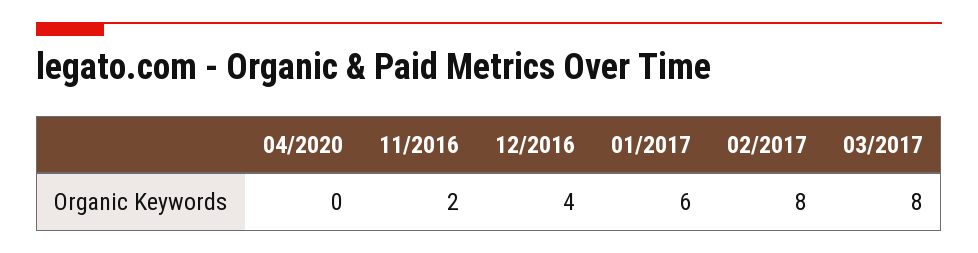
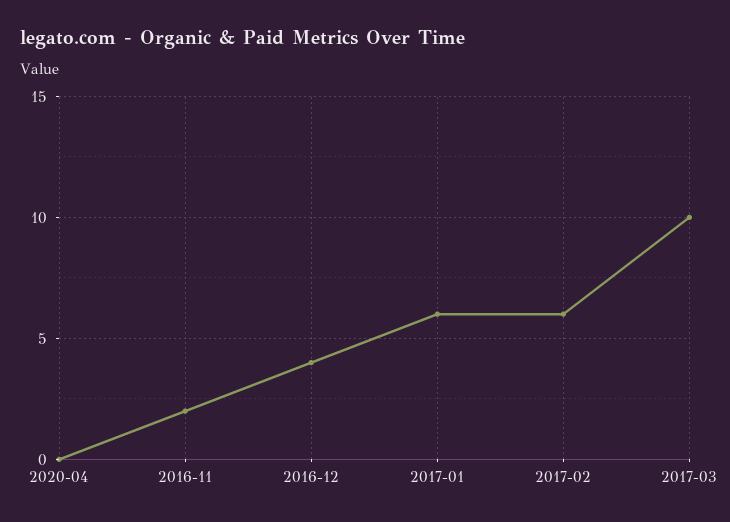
02/2017: 8 -> 6
03/2017: 8 -> 10

